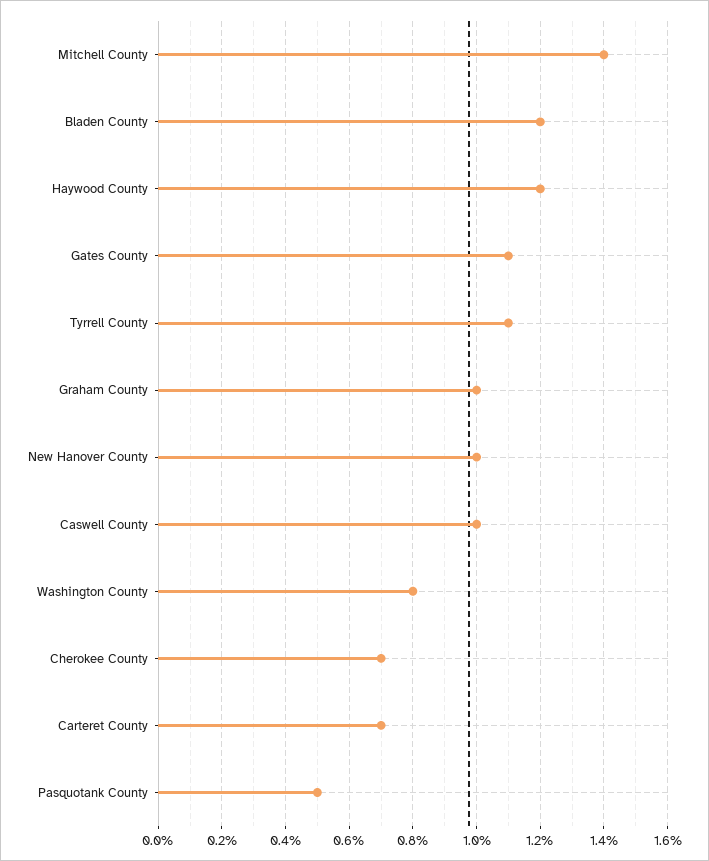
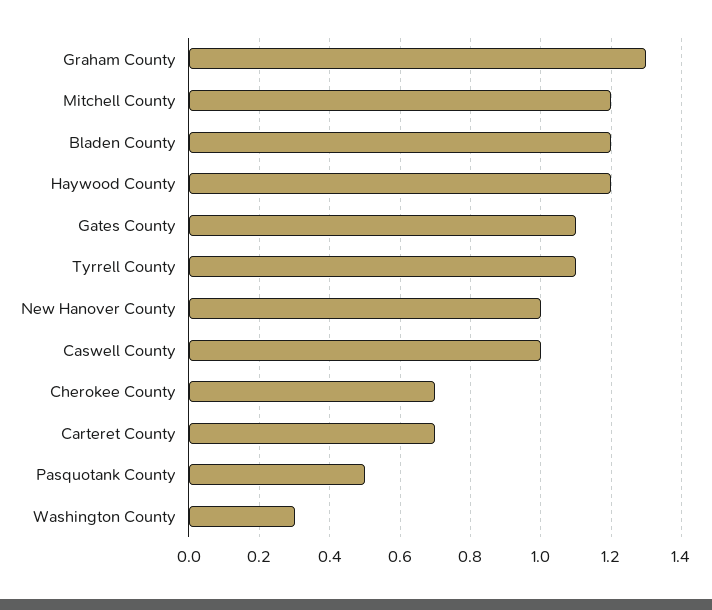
Mitchell County: 1.4 -> 1.2
Graham County: 1 -> 1.3
Washington County: 0.8 -> 0.3

